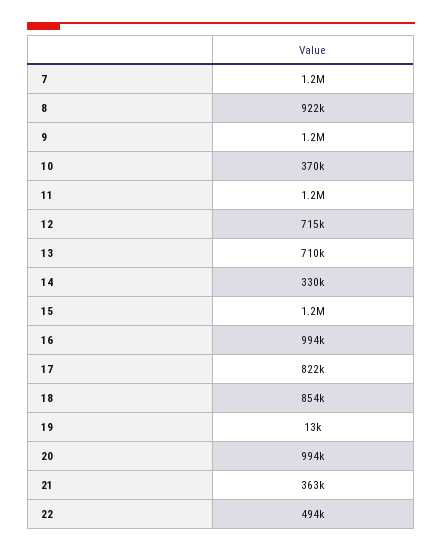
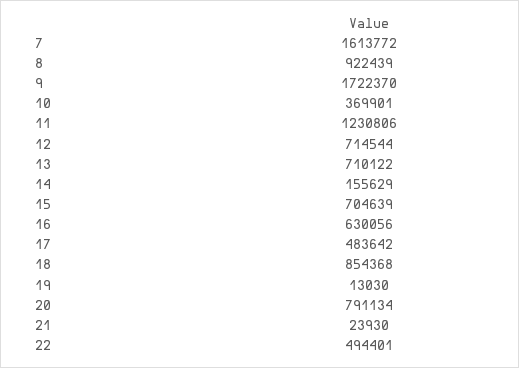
7: 1200000 -> 1613772
9: 1200000 -> 1722370
14: 330000 -> 155629
15: 1200000 -> 704639
16: 994000 -> 630056
17: 822000 -> 483642
20: 994000 -> 791134
21: 363000 -> 23930

